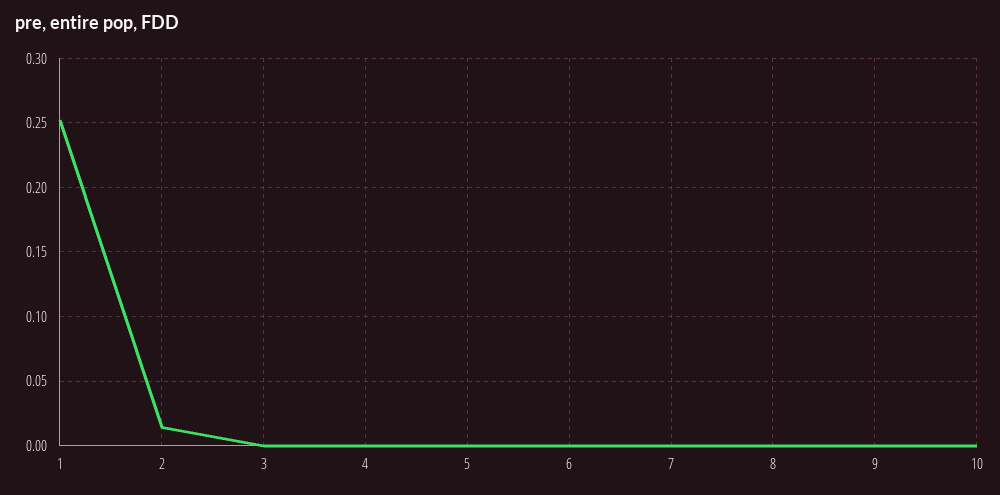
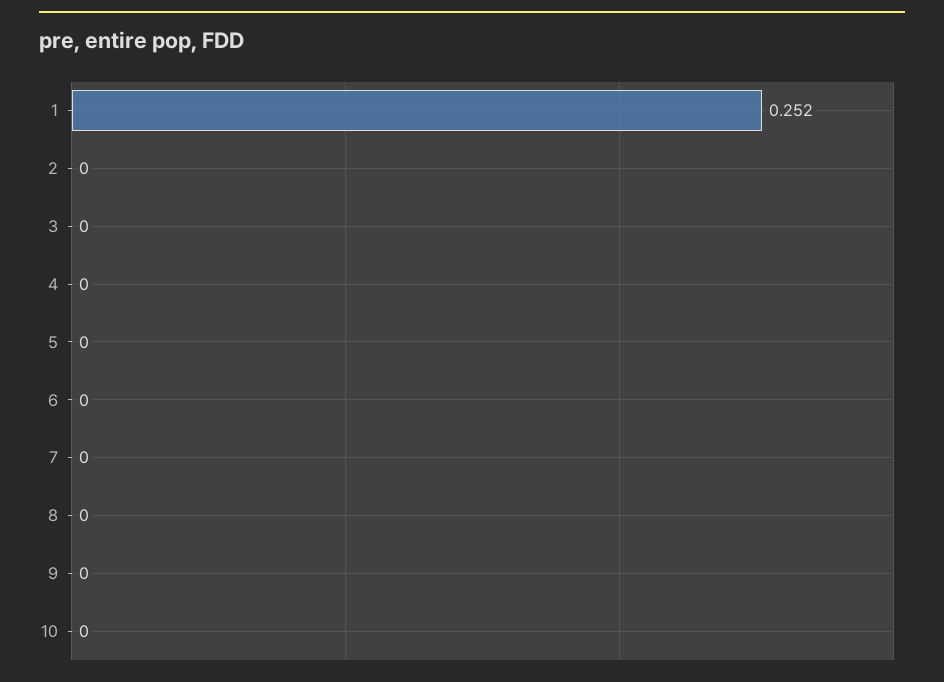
2: 0.015 -> 0

